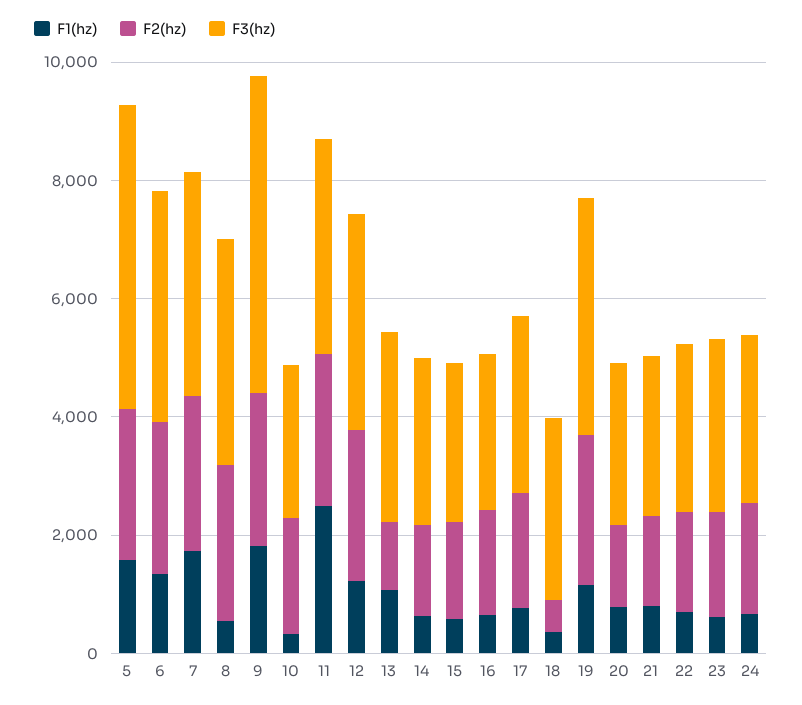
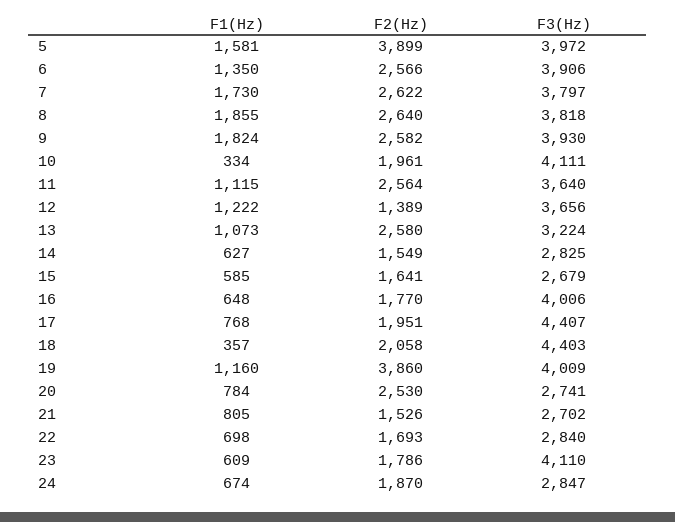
F2(hz), 5: 2500 -> 3899
F3(hz), 5: 5000 -> 3972
F1(hz), 8: 500 -> 1855
F3(hz), 9: 5500 -> 3930
F3(hz), 10: 2500 -> 4111
F1(hz), 11: 2500 -> 1115
F2(hz), 12: 2500 -> 1389
F2(hz), 13: 1000 -> 2580
F3(hz), 16: 2500 -> 4006
F3(hz), 17: 3000 -> 4407
F2(hz), 18: 500 -> 2058
F3(hz), 18: 3000 -> 4403
F2(hz), 19: 2500 -> 3860
F2(hz), 20: 1500 -> 2530
F3(hz), 23: 3000 -> 4110

